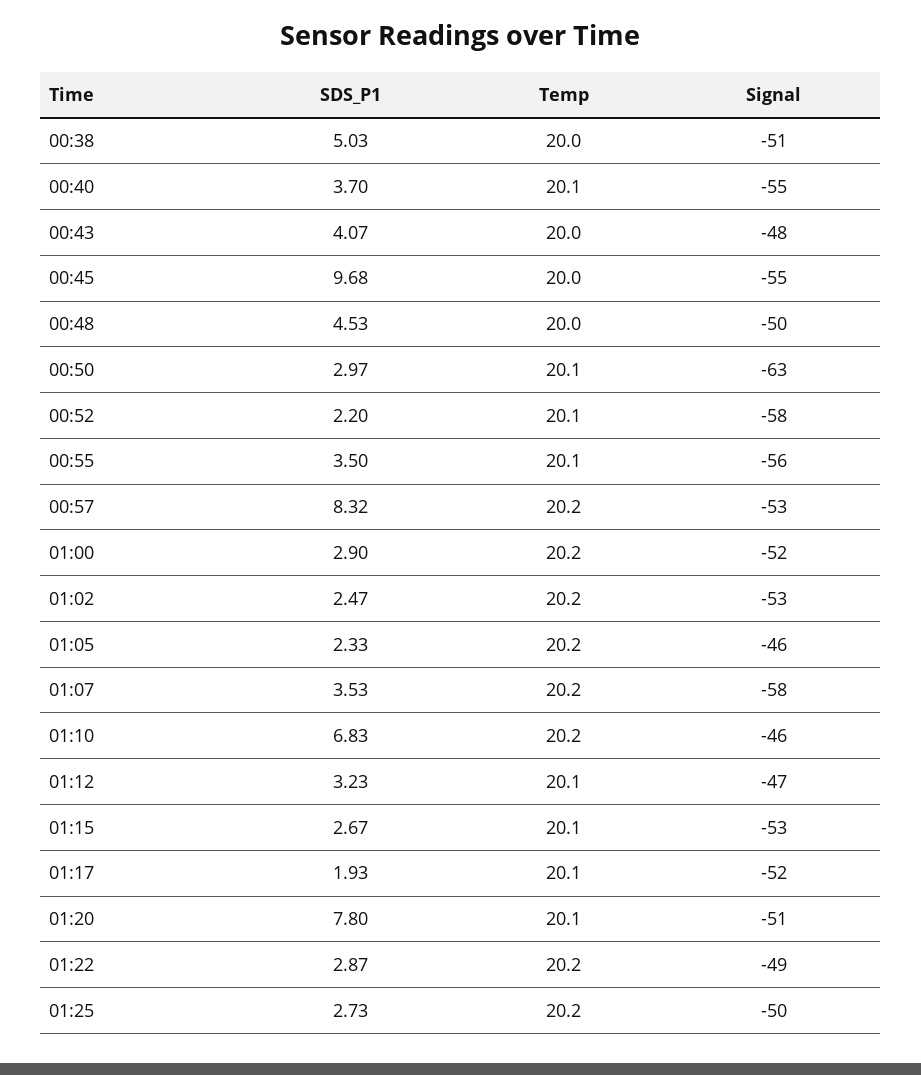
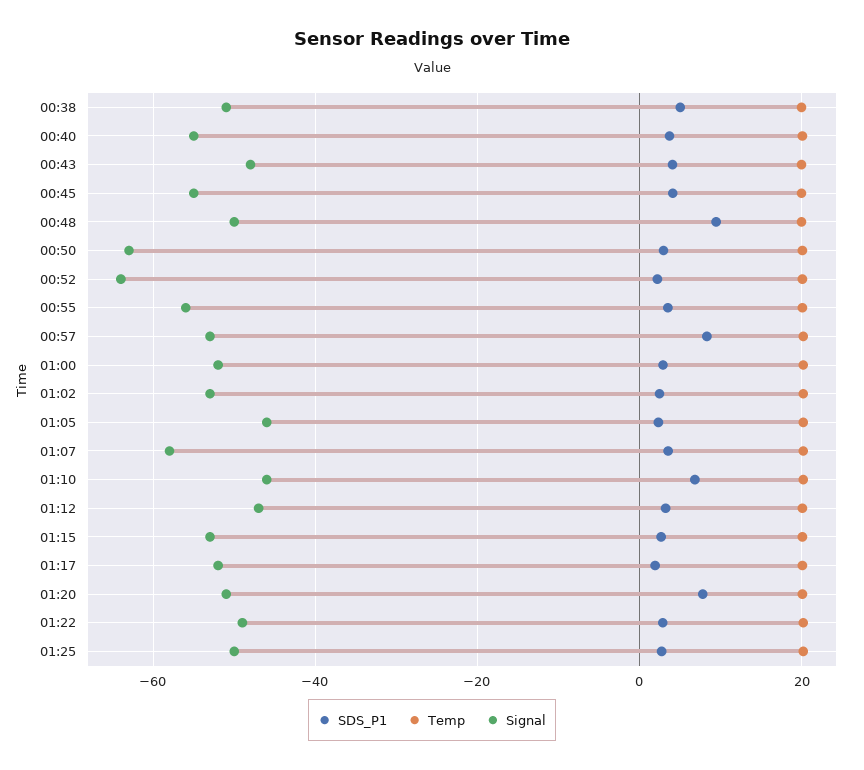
SDS_P1, 00:45: 9.68 -> 4
SDS_P1, 00:48: 4.53 -> 10
Signal, 00:52: -58 -> -64

